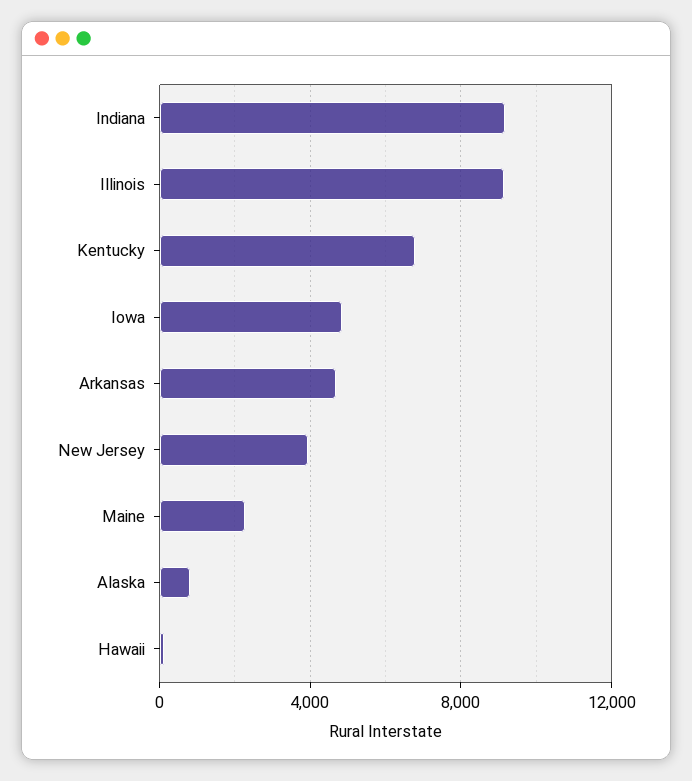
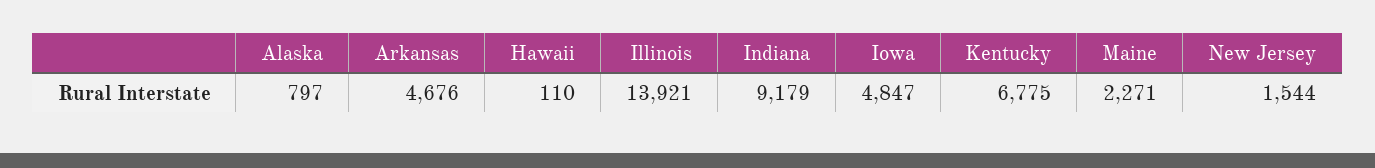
Illinois: 9000 -> 13921
New Jersey: 4000 -> 1544

